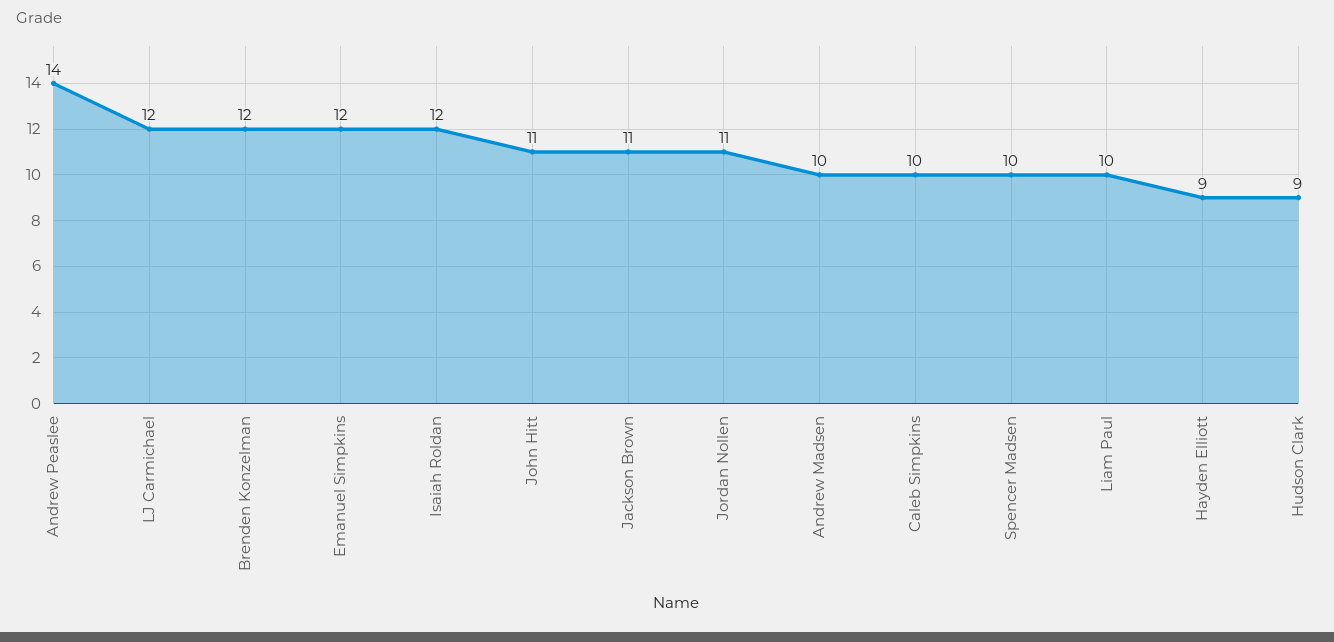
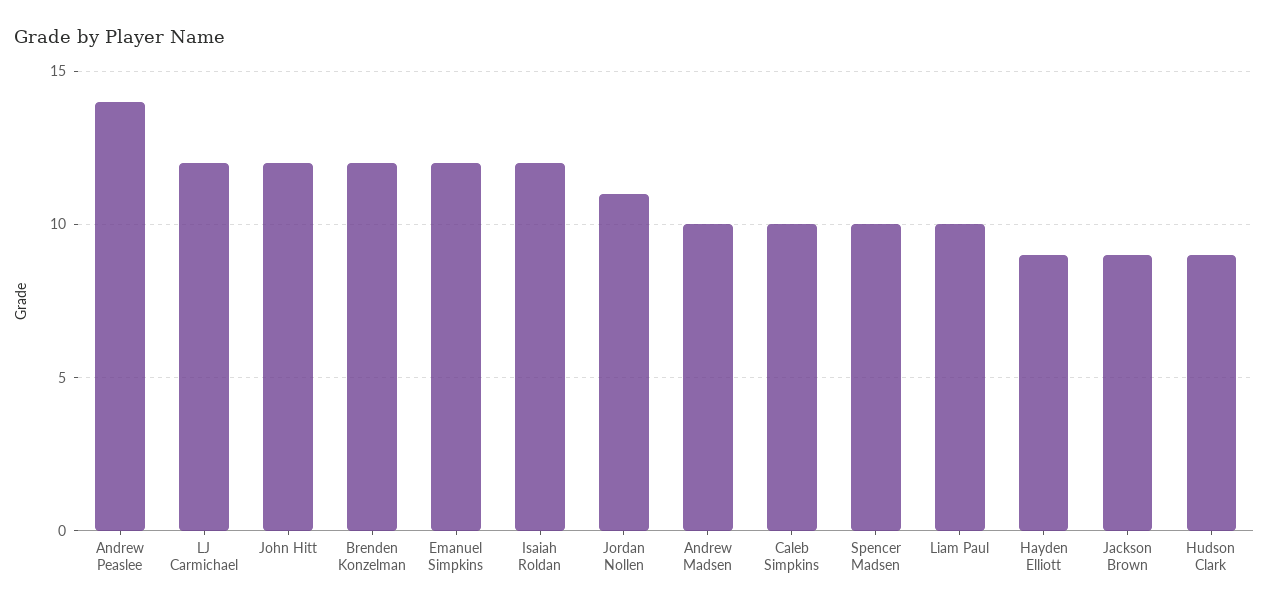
John Hitt: 11 -> 12
Jackson Brown: 11 -> 9

